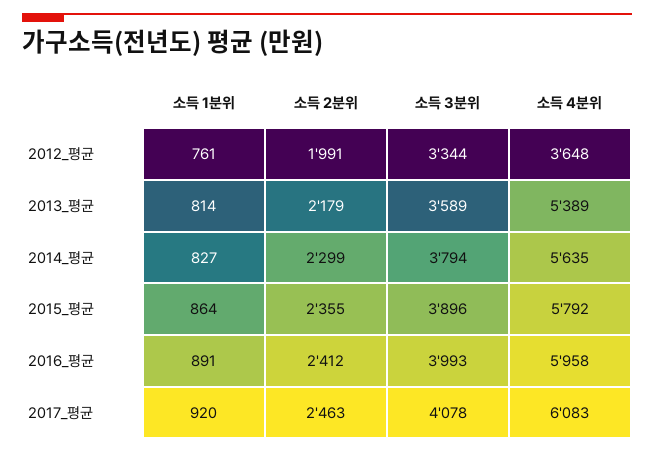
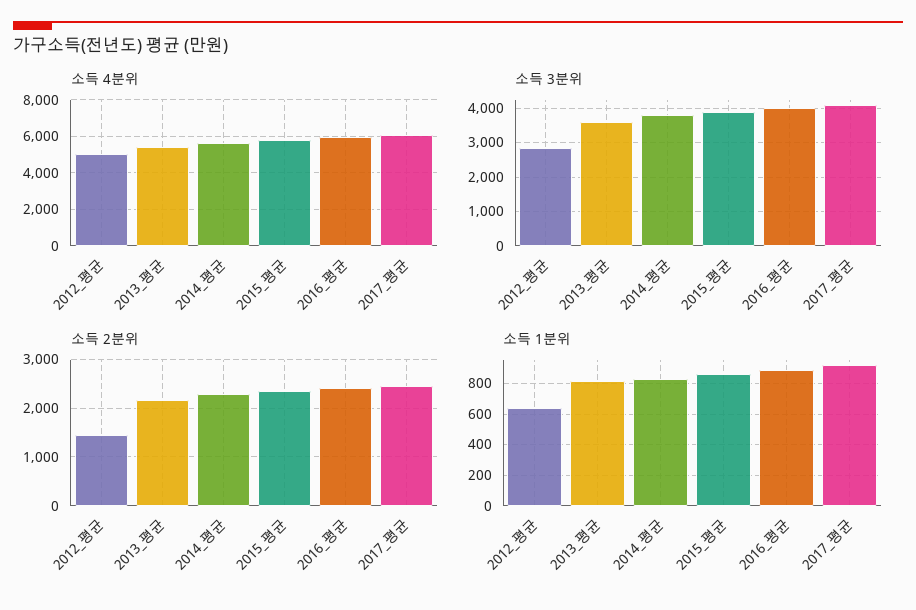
소득 1분위, 2012_평균: 761 -> 650
소득 2분위, 2012_평균: 1991 -> 1400
소득 3분위, 2012_평균: 3344 -> 2800
소득 4분위, 2012_평균: 3648 -> 5000

